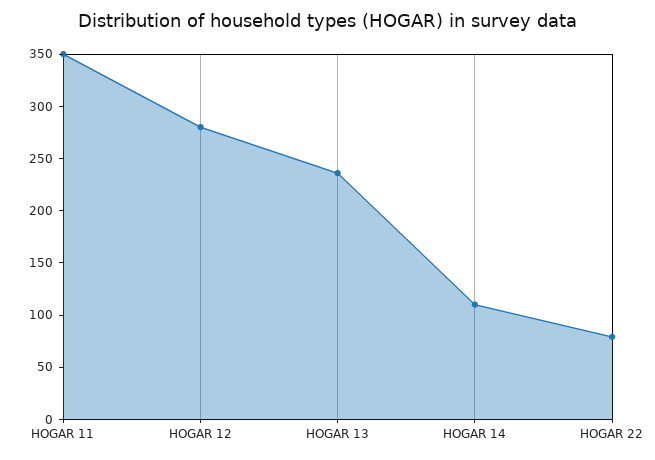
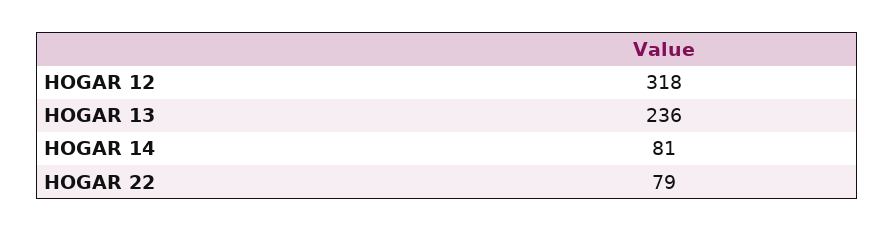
HOGAR 11: 350 -> none
HOGAR 12: 280 -> 318
HOGAR 14: 110 -> 81

